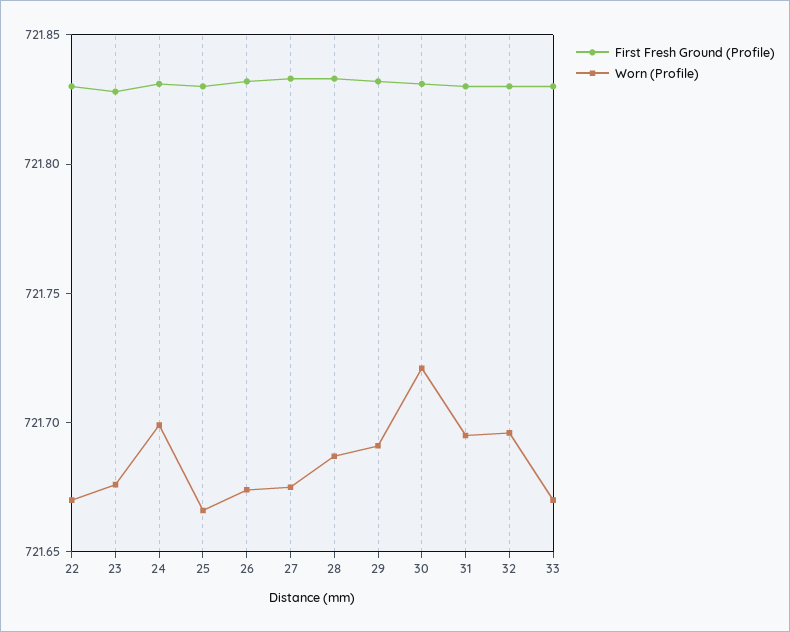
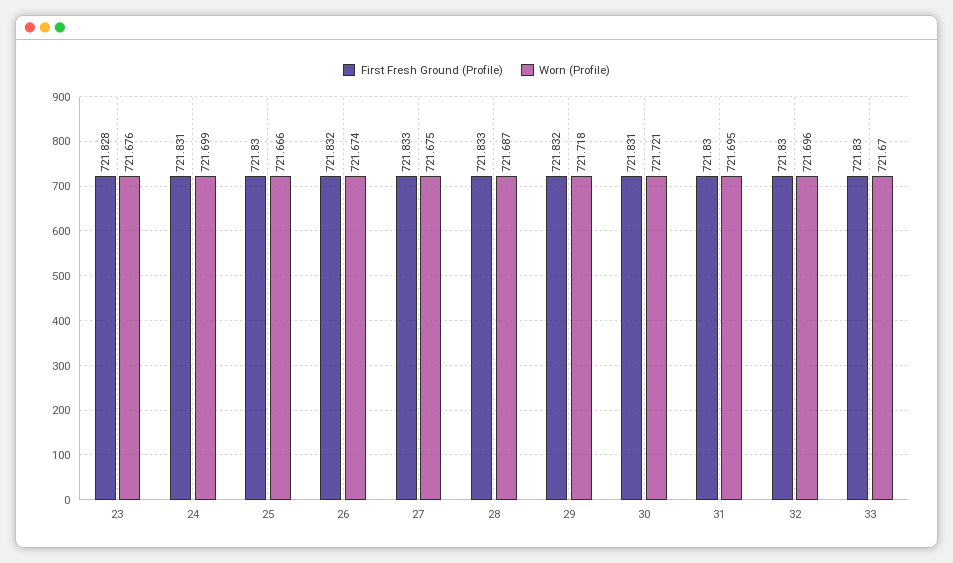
First Fresh Ground (Profile), 22: 721.83 -> none
Worn (Profile), 22: 721.67 -> none
Worn (Profile), 29: 721.69 -> 721.718

